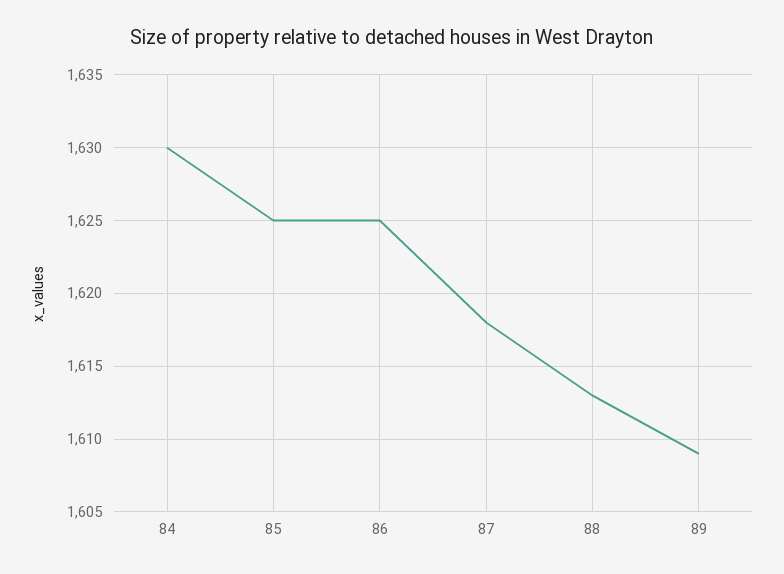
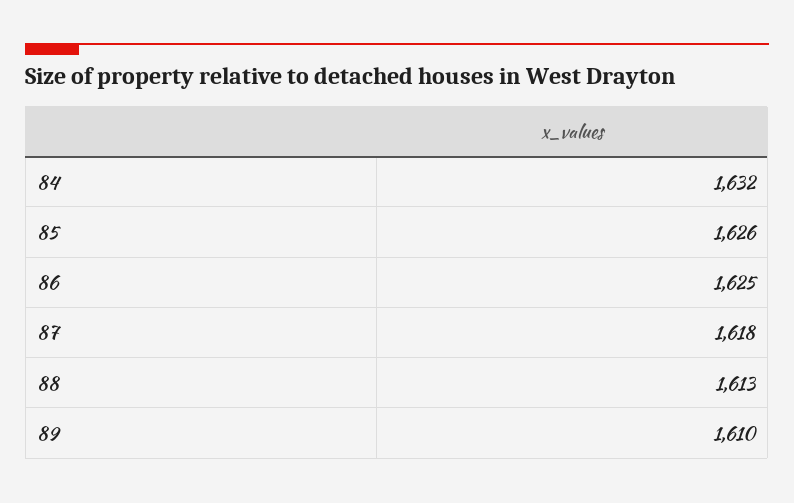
84: 1630 -> 1632
85: 1625 -> 1626
89: 1609 -> 1610

